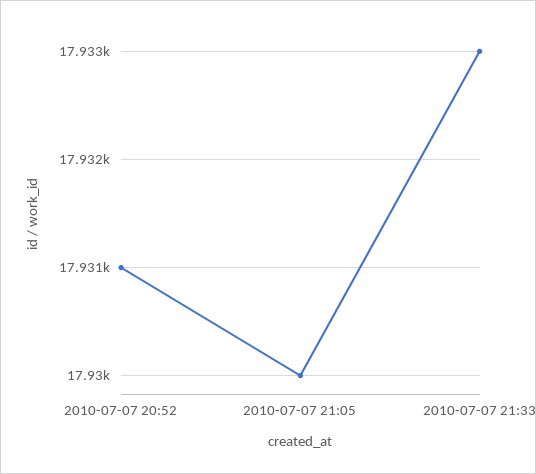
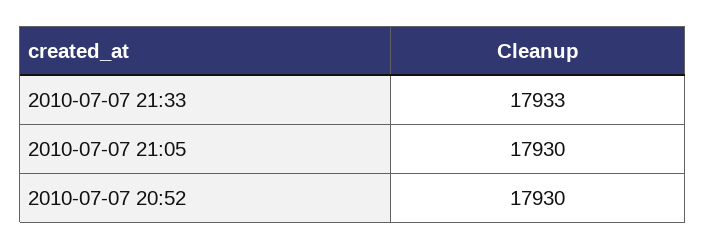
2010-07-07 20:52: 17931 -> 17930

